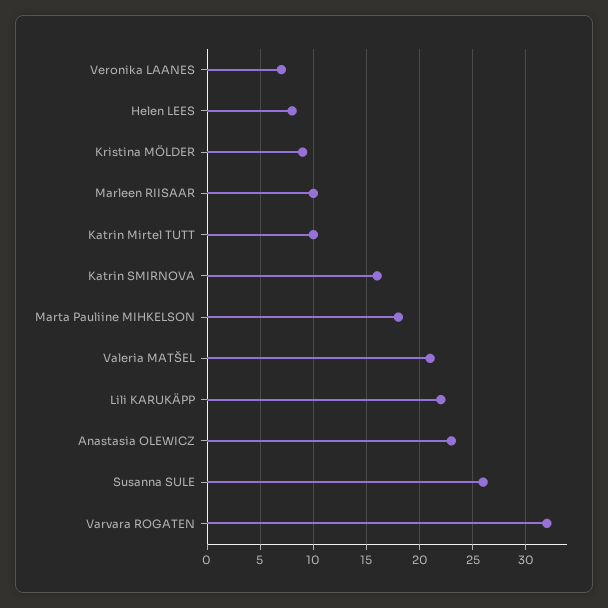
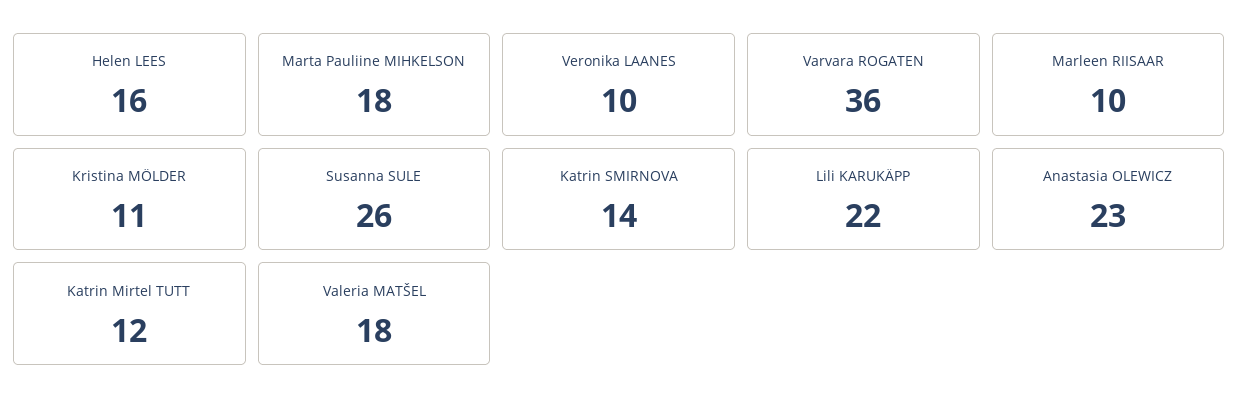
Veronika LAANES: 7 -> 10
Helen LEES: 8 -> 16
Kristina MÖLDER: 9 -> 11
Katrin Mirtel TUTT: 10 -> 12
Katrin SMIRNOVA: 16 -> 14
Valeria MATŠEL: 21 -> 18
Varvara ROGATEN: 32 -> 36

